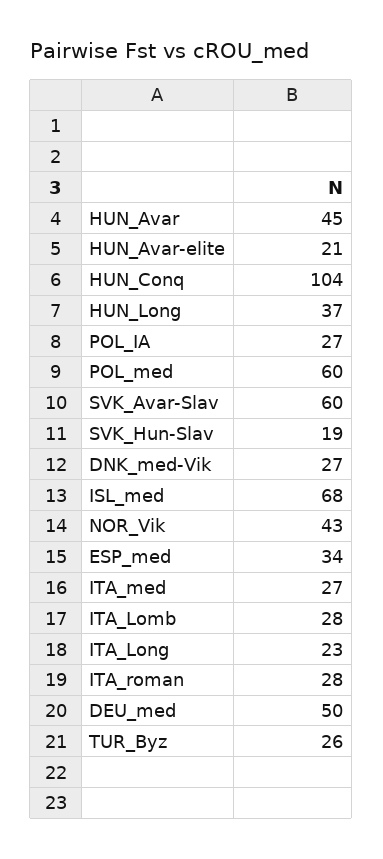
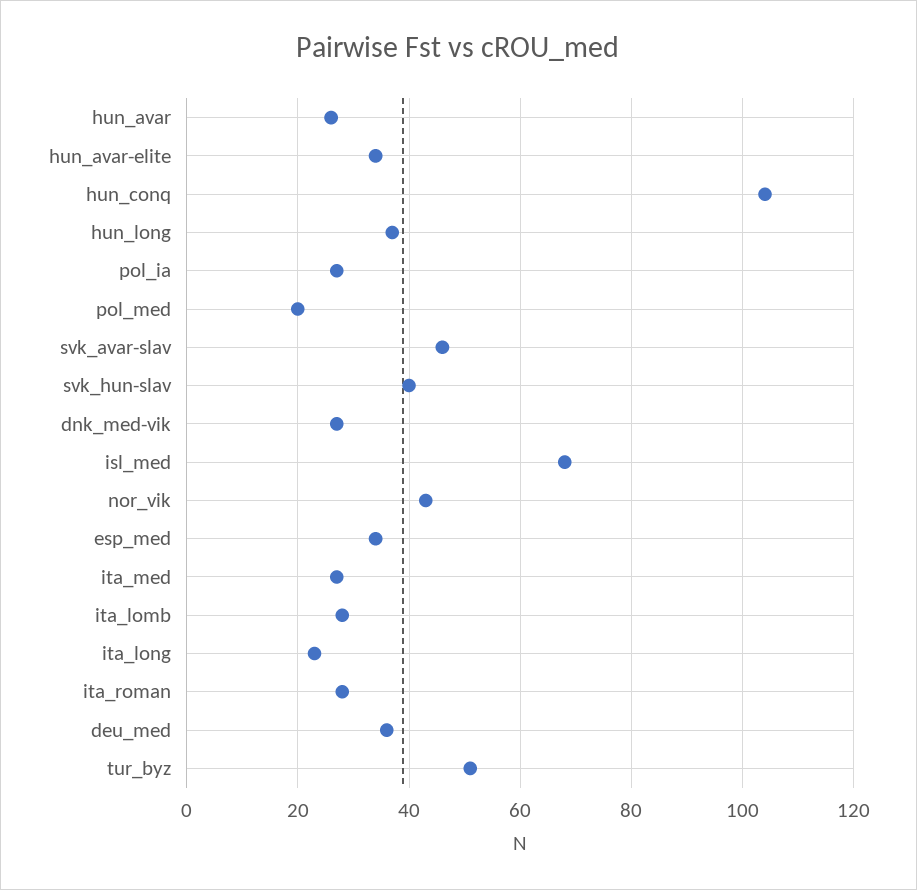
HUN_Avar: 45 -> 25
HUN_Avar-elite: 21 -> 35
POL_med: 60 -> 20
SVK_Avar-Slav: 60 -> 45
SVK_Hun-Slav: 19 -> 40
DEU_med: 50 -> 35
TUR_Byz: 26 -> 50

